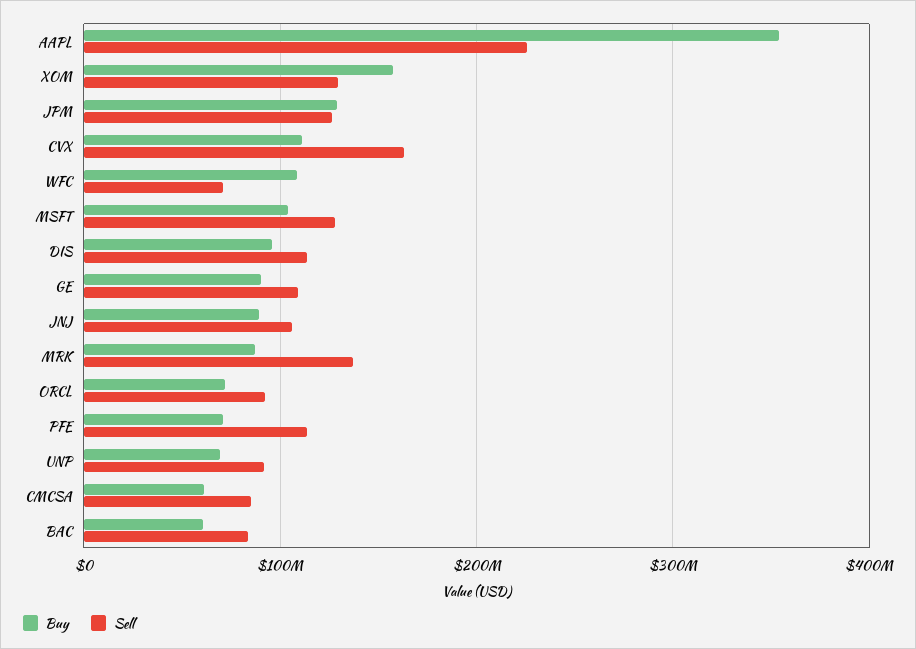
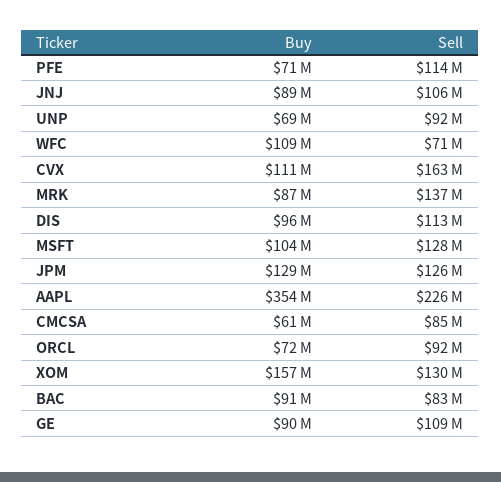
Buy, BAC: 60000000 -> 91000000

